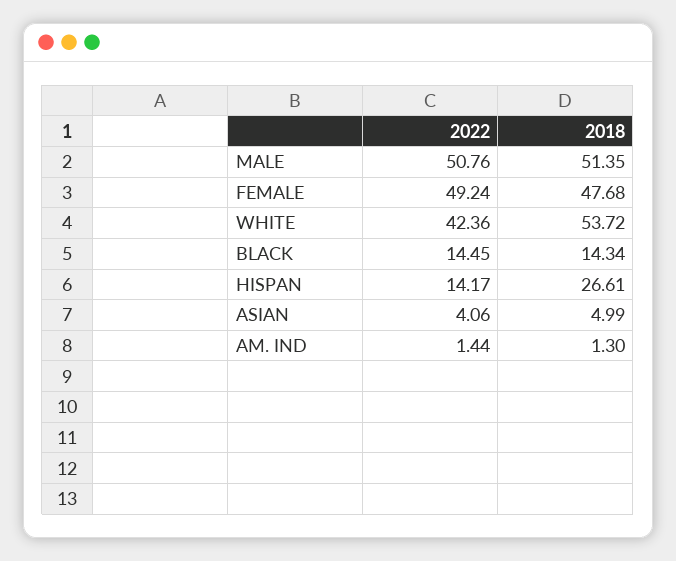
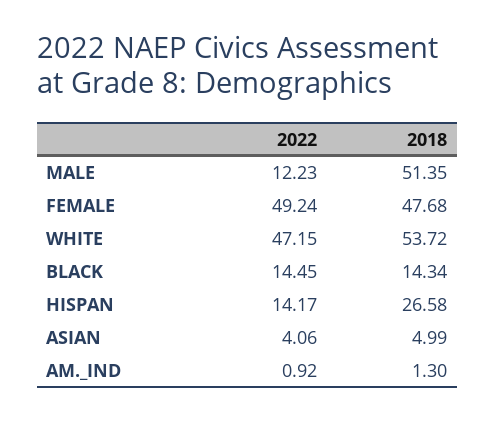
2022, MALE: 50.76 -> 12.23
2022, WHITE: 42.36 -> 47.15
2018, HISPAN: 26.61 -> 26.58
2022, AM. IND: 1.44 -> 0.92

